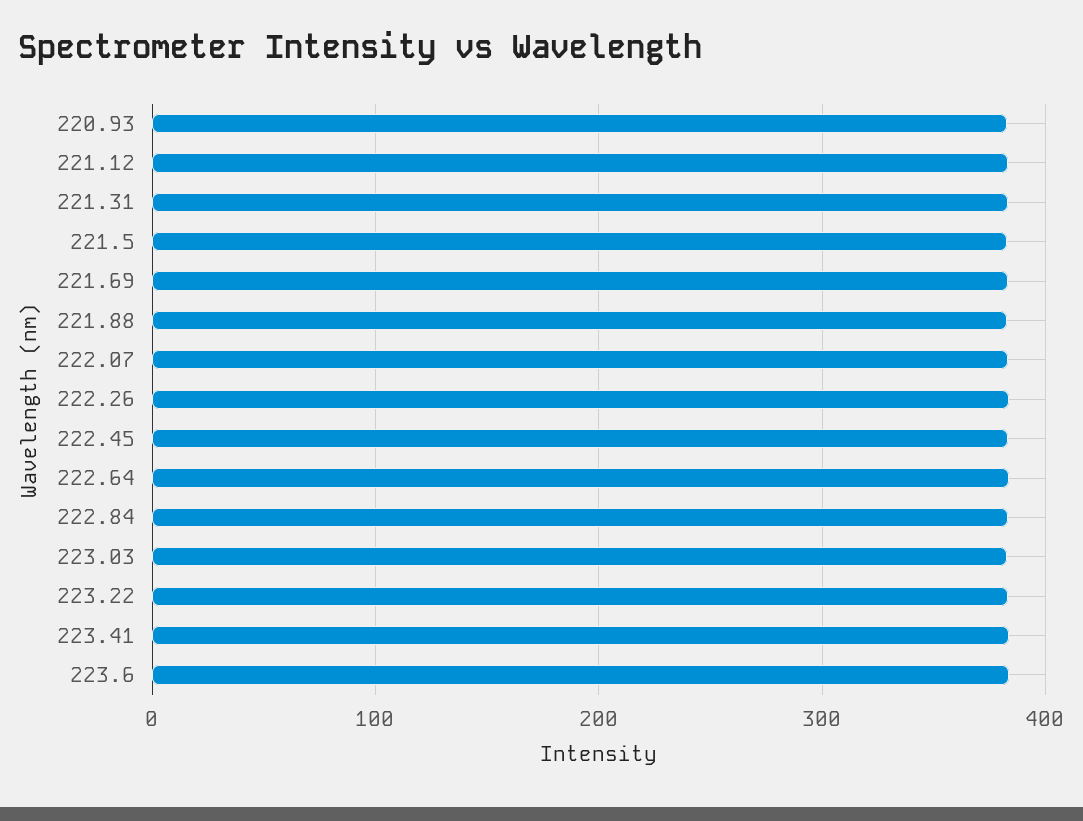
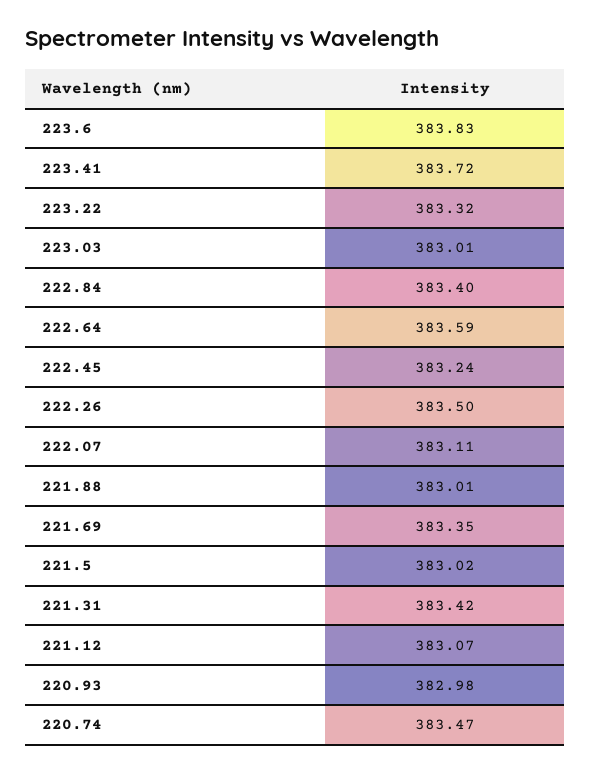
220.74: none -> 383.47

